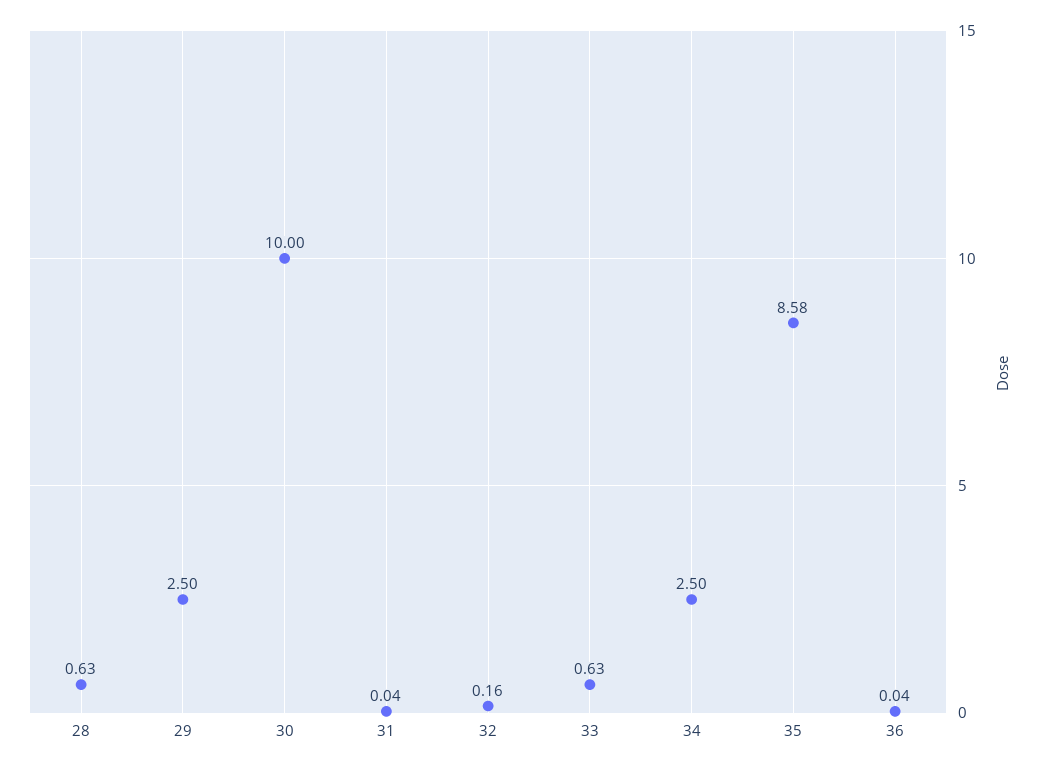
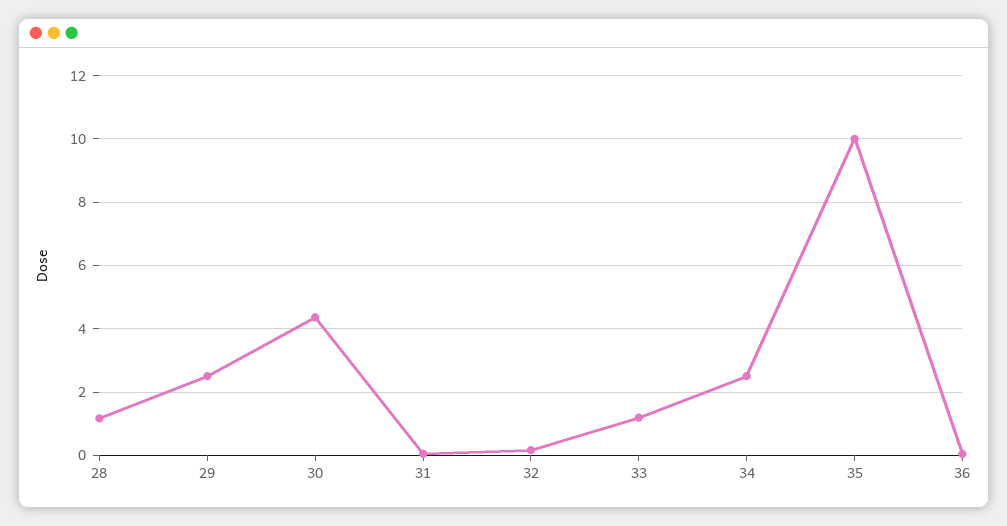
28: 0.63 -> 1.2
30: 10 -> 4.4
33: 0.63 -> 1.2
35: 8.58 -> 10

